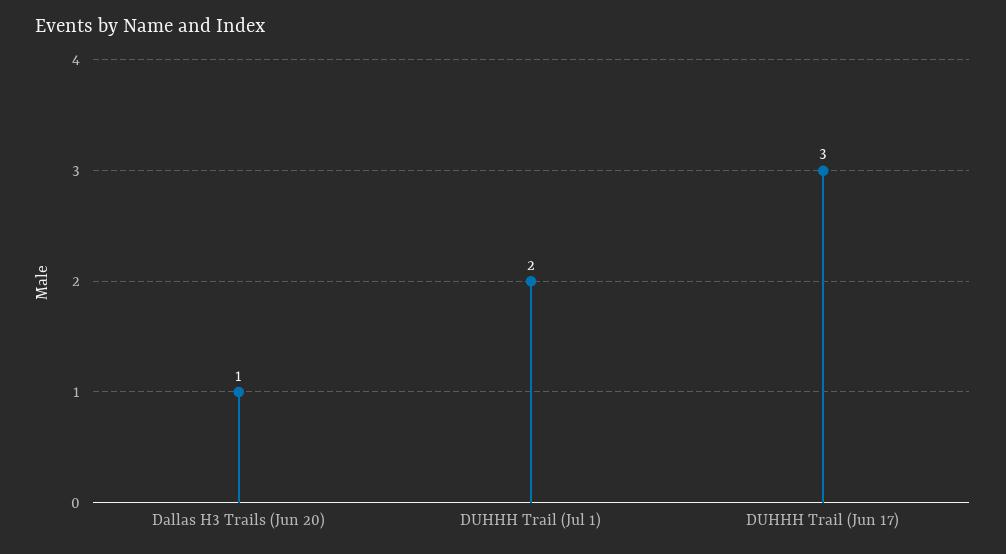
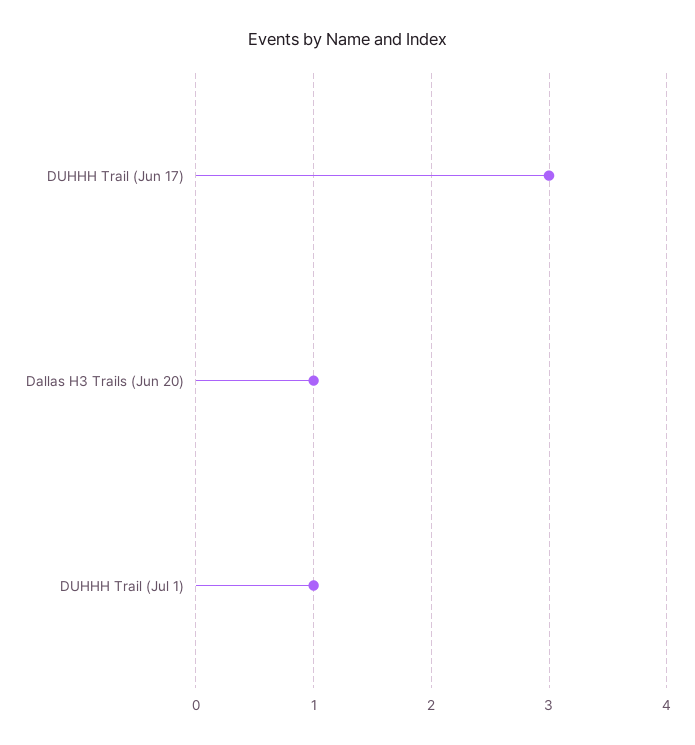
DUHHH Trail (Jul 1): 2 -> 1

